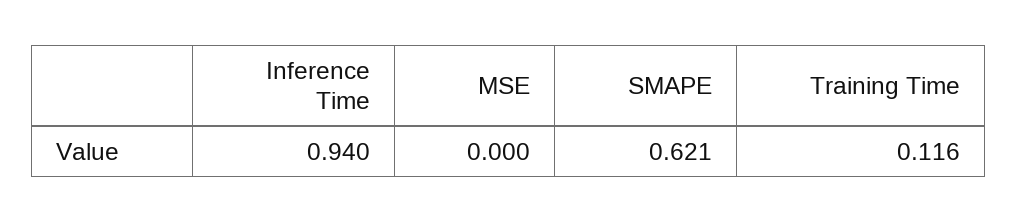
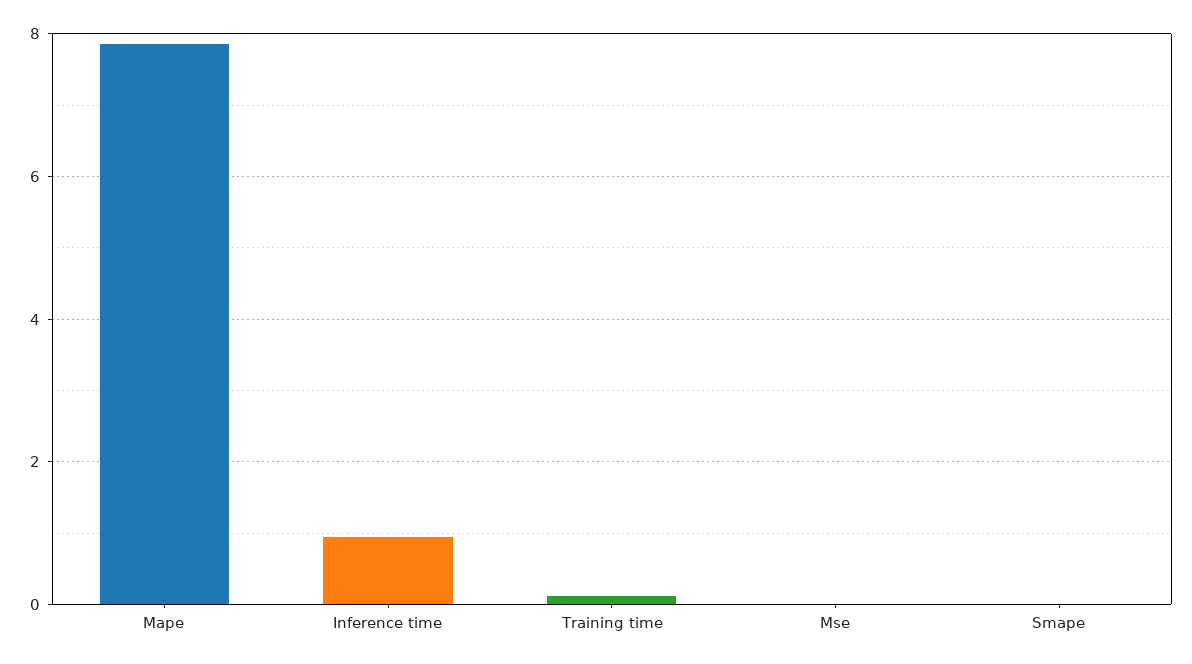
SMAPE: 0.621 -> 0
Mape: none -> 7.8

